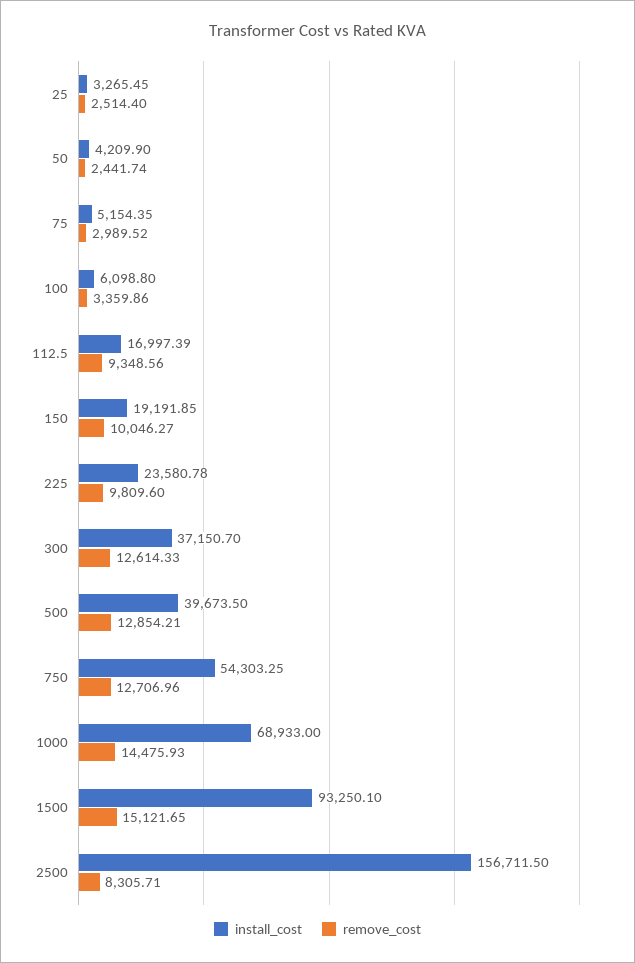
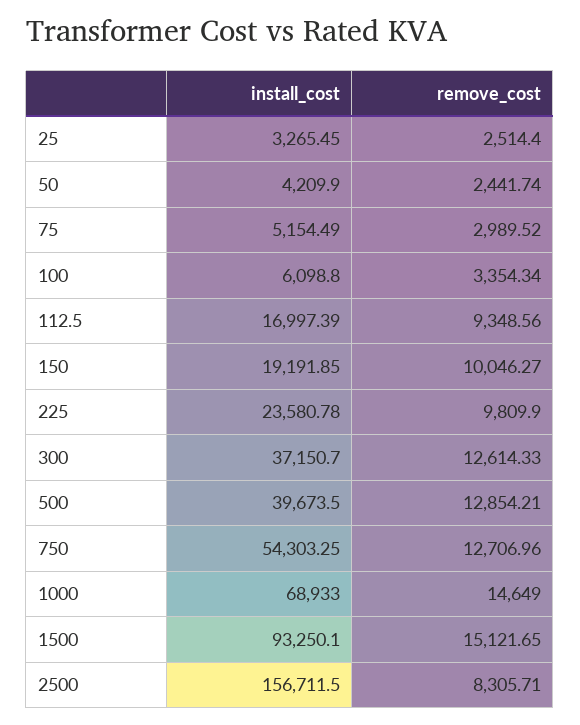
install_cost, 75: 5154.35 -> 5154.49
remove_cost, 100: 3359.86 -> 3354.34
remove_cost, 225: 9809.6 -> 9809.9
remove_cost, 1000: 14475.93 -> 14649

